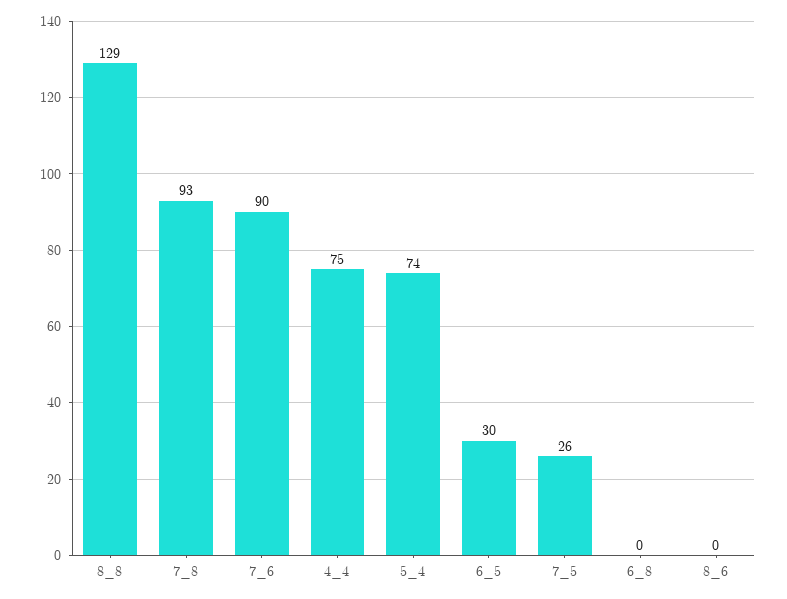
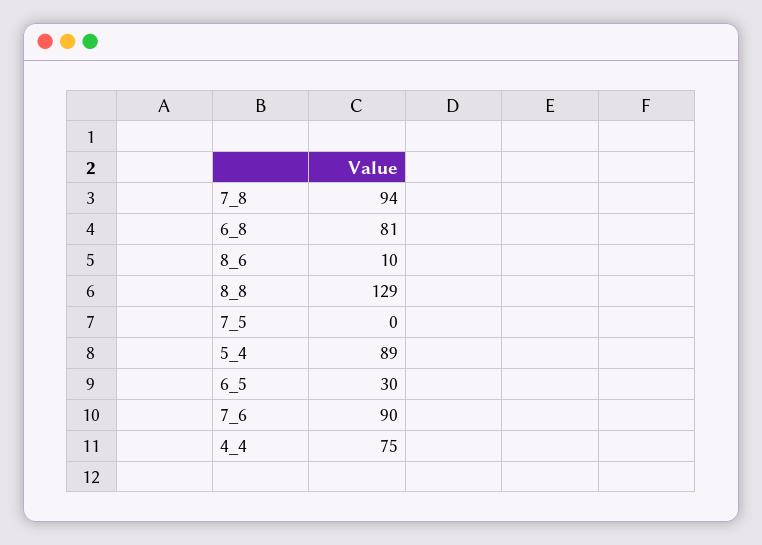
7_8: 93 -> 94
5_4: 74 -> 89
7_5: 26 -> 0
6_8: 0 -> 81
8_6: 0 -> 10

